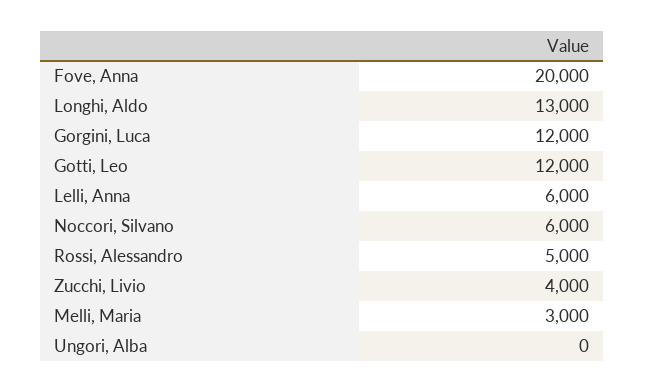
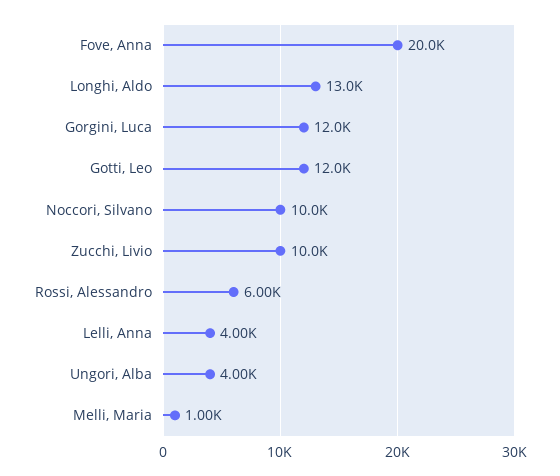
Lelli, Anna: 6000 -> 4000
Noccori, Silvano: 6000 -> 10000
Rossi, Alessandro: 5000 -> 6000
Zucchi, Livio: 4000 -> 10000
Melli, Maria: 3000 -> 1000
Ungori, Alba: 0 -> 4000

